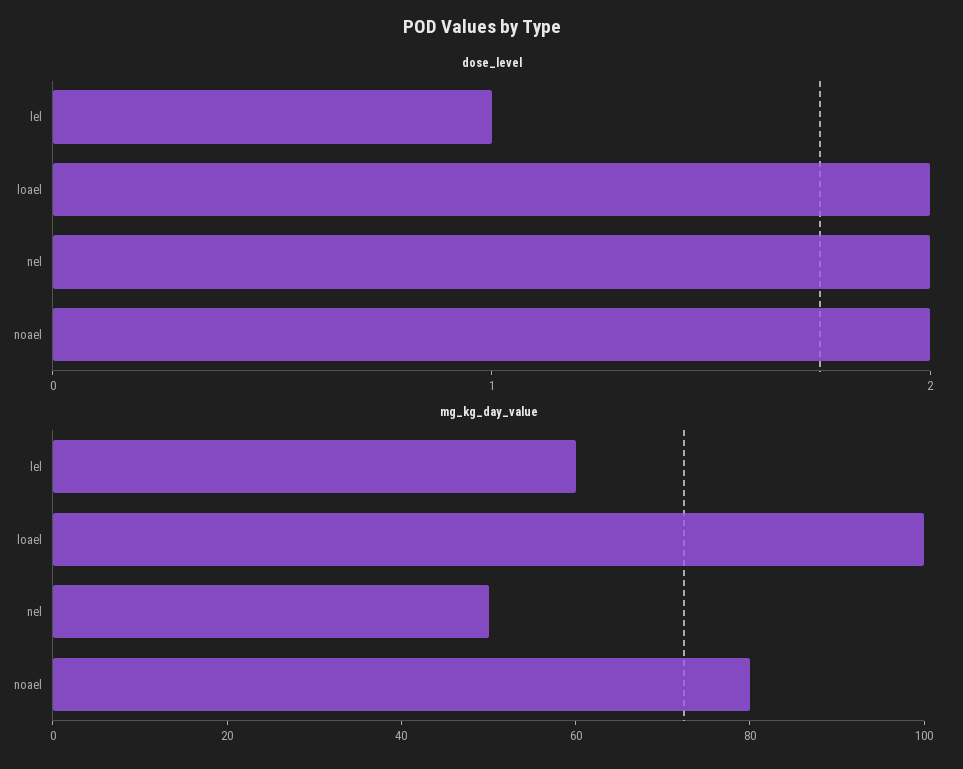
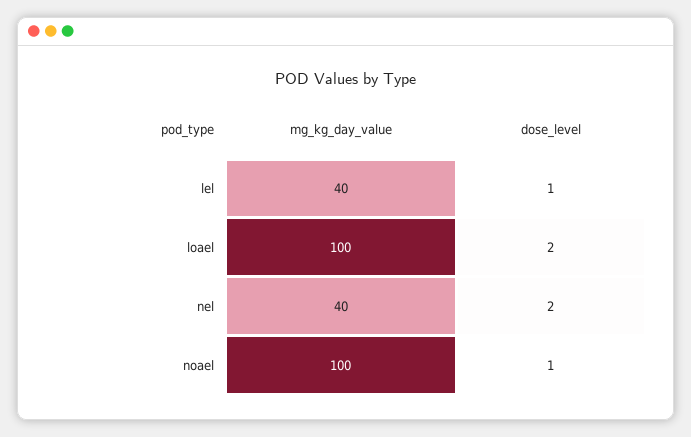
dose_level, noael: 2 -> 1
mg_kg_day_value, lel: 60 -> 40
mg_kg_day_value, nel: 50 -> 40
mg_kg_day_value, noael: 80 -> 100

